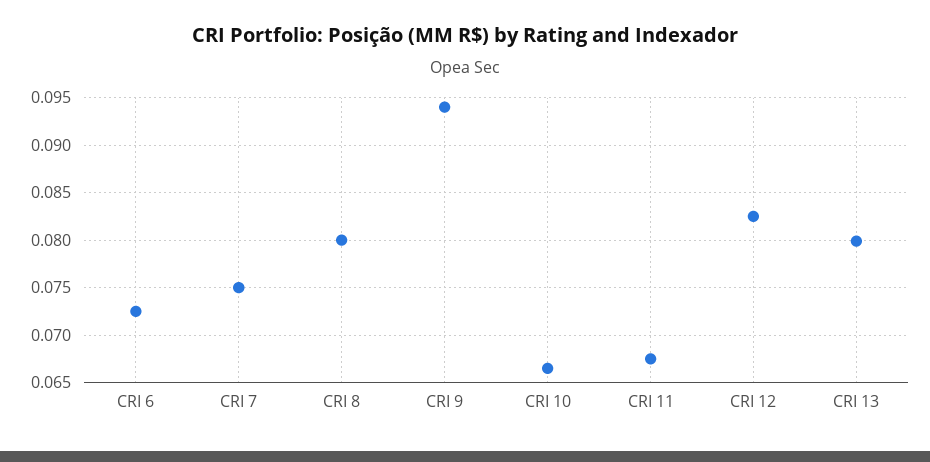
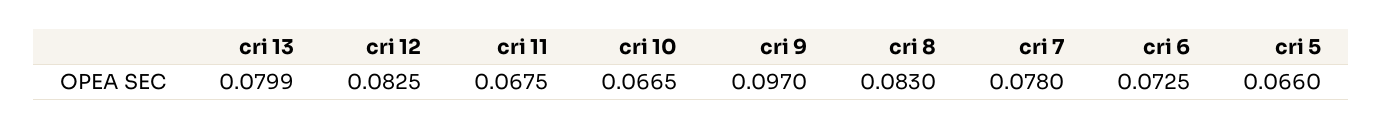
CRI 7: 0.075 -> 0.078
CRI 8: 0.08 -> 0.083
CRI 9: 0.094 -> 0.097
cri 5: none -> 0.066

